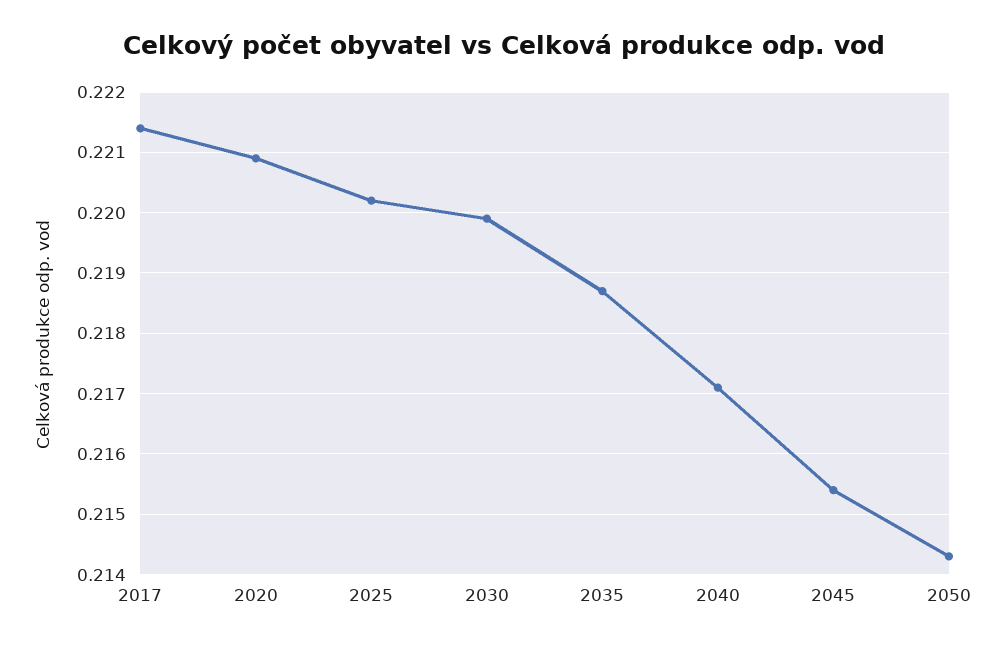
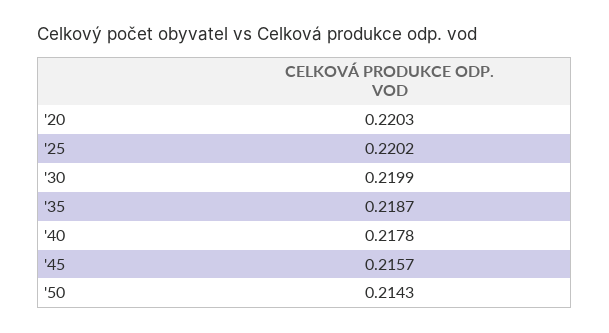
2017: 0.2214 -> none
2020: 0.2209 -> 0.2203
2040: 0.2171 -> 0.2178
2045: 0.2154 -> 0.2157

